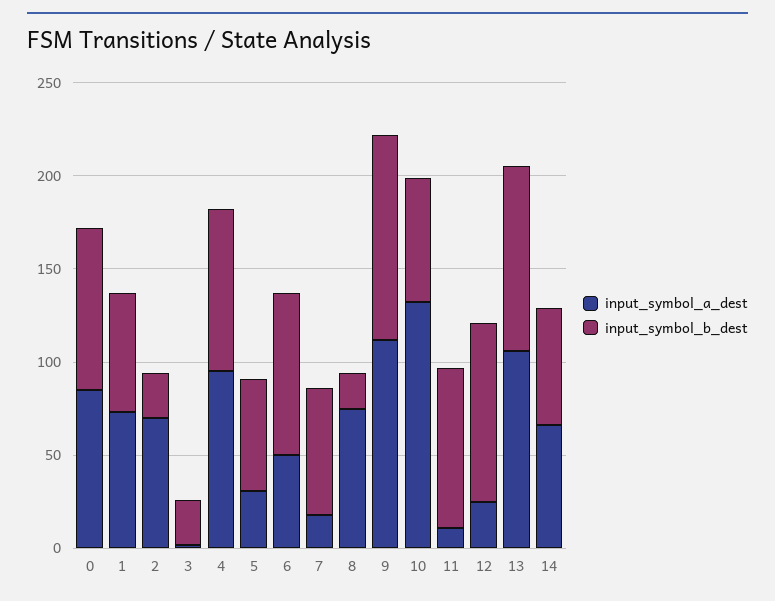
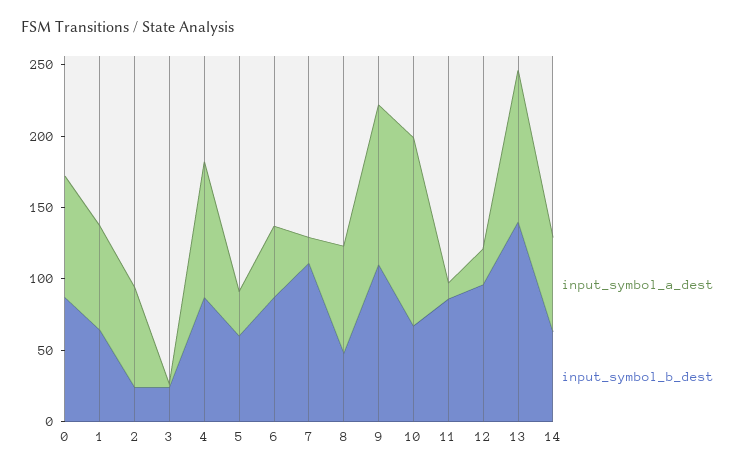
input_symbol_b_dest, 7: 70 -> 110
input_symbol_b_dest, 8: 20 -> 50
input_symbol_b_dest, 13: 100 -> 140

